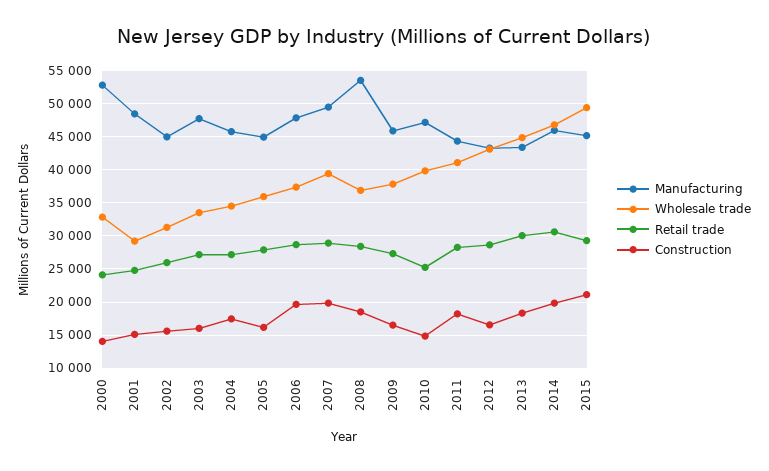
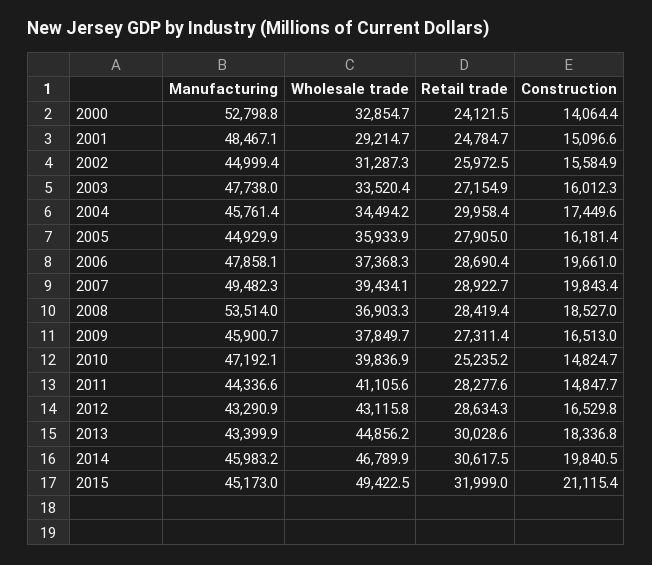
Retail trade, 2004: 27000 -> 29958.4
Construction, 2011: 18000 -> 14847.7
Retail trade, 2015: 29000 -> 31999

